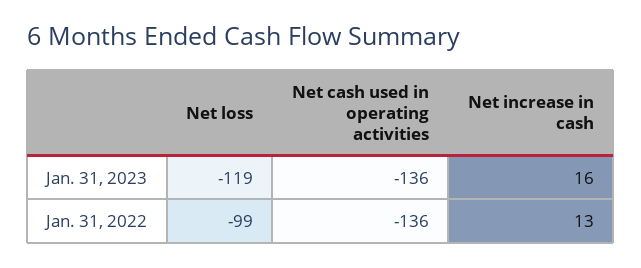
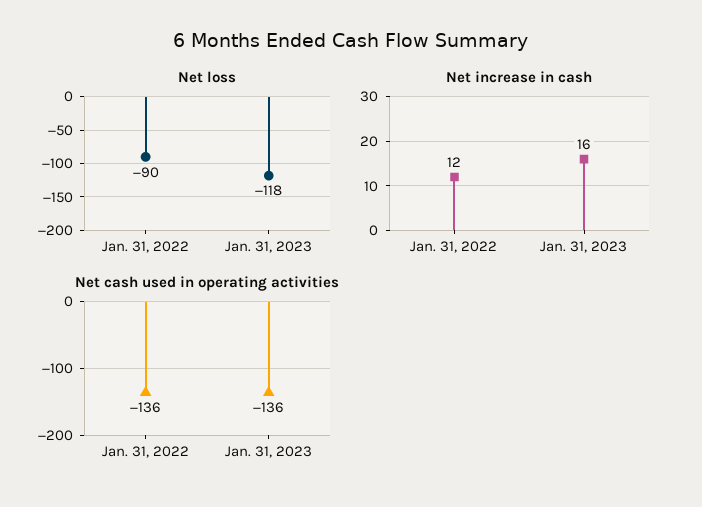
Net loss, Jan. 31, 2023: -119 -> -118
Net loss, Jan. 31, 2022: -99 -> -90
Net increase in cash, Jan. 31, 2022: 13 -> 12

